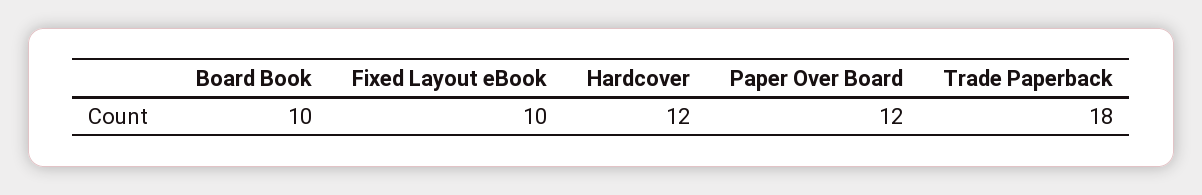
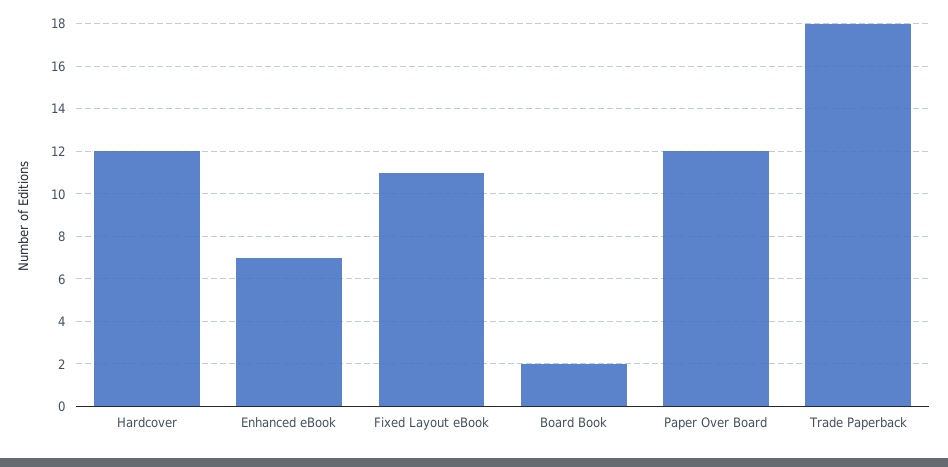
Board Book: 10 -> 2
Fixed Layout eBook: 10 -> 11
Enhanced eBook: none -> 7

